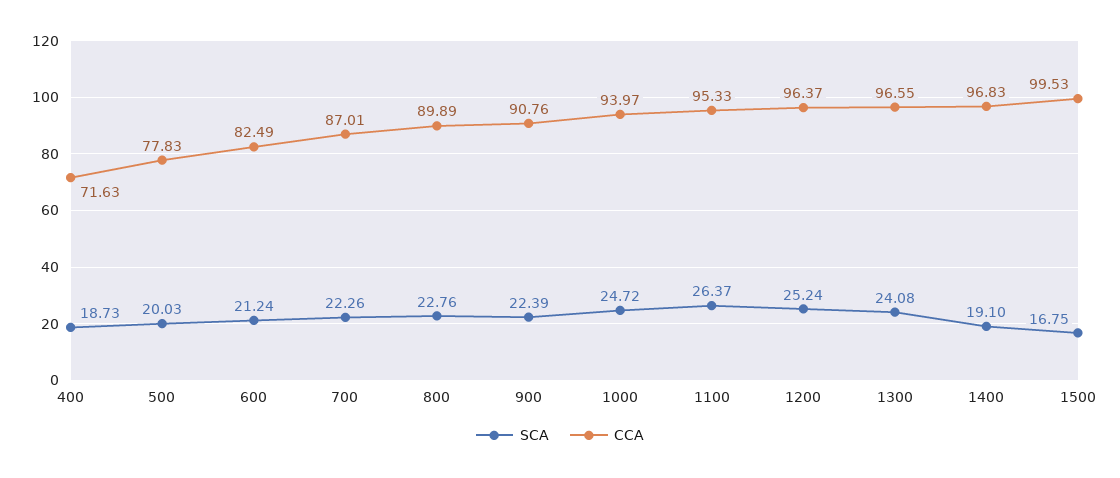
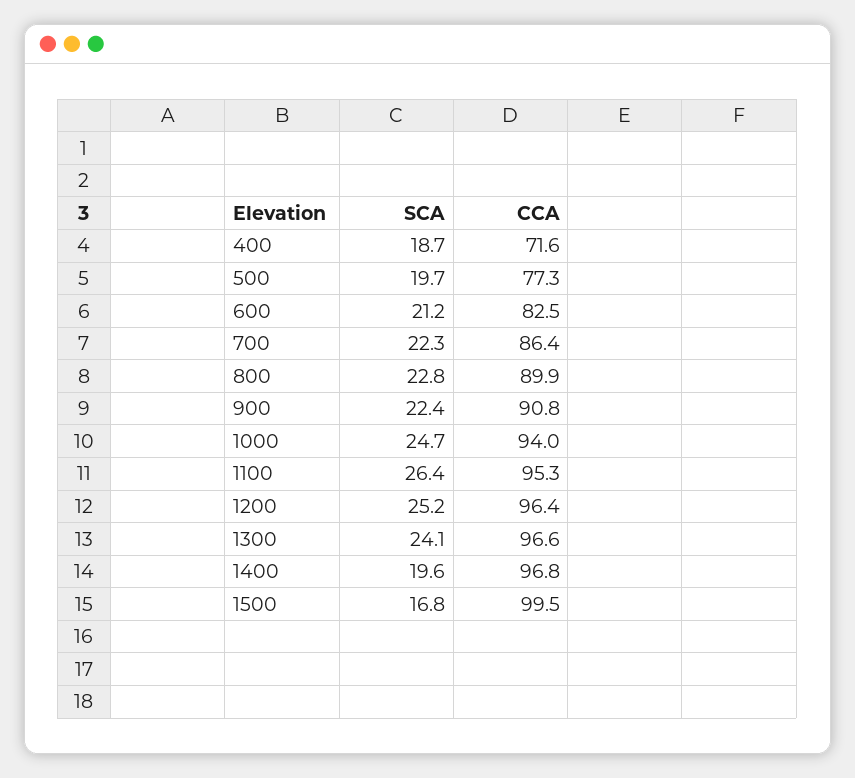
SCA, 500: 20.03 -> 19.7
CCA, 500: 77.83 -> 77.3
CCA, 700: 87.01 -> 86.4
SCA, 1400: 19.1 -> 19.6

